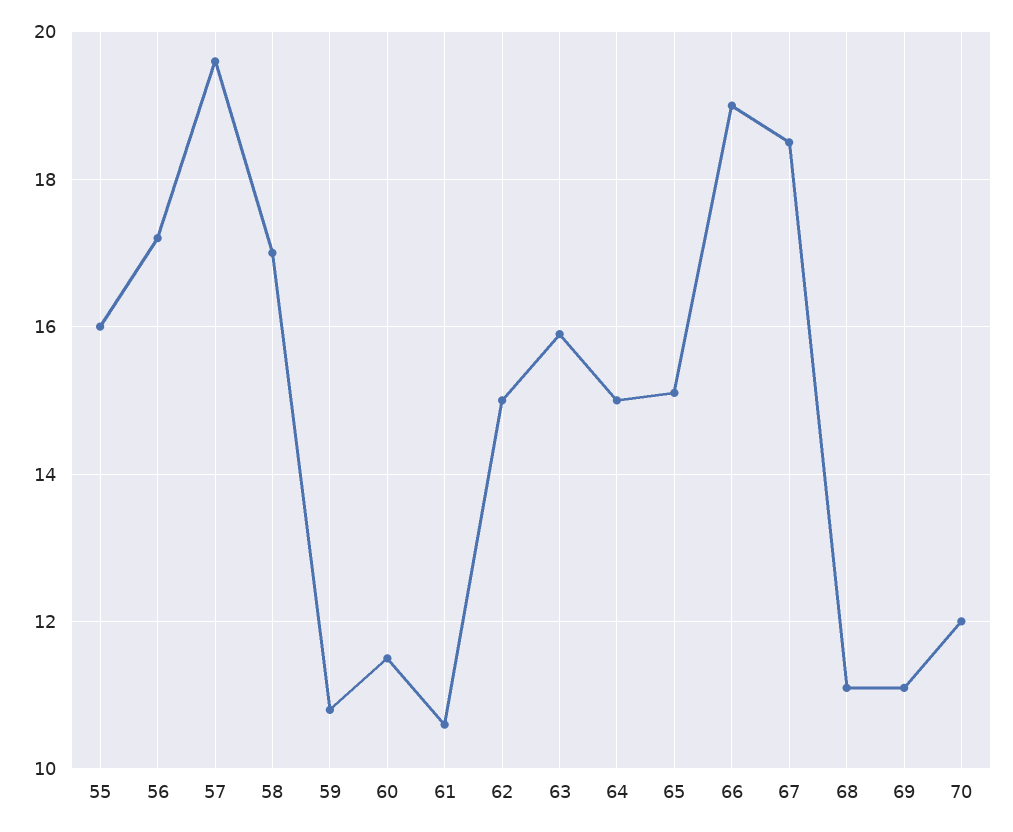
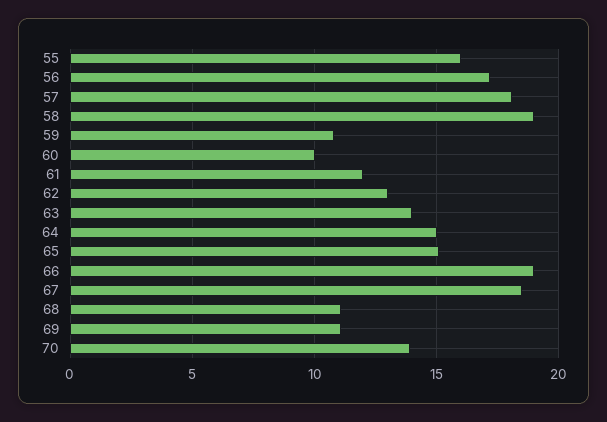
57: 19.5 -> 18
58: 17 -> 19
60: 11.5 -> 10
61: 10.5 -> 12
62: 15 -> 13
63: 16 -> 14
70: 12 -> 14

